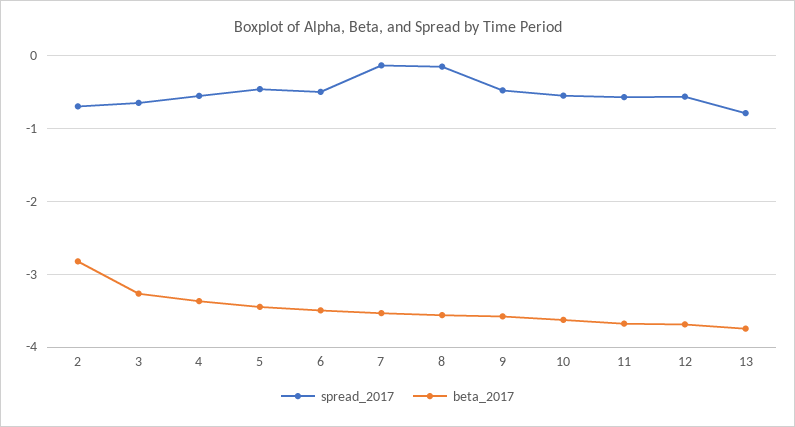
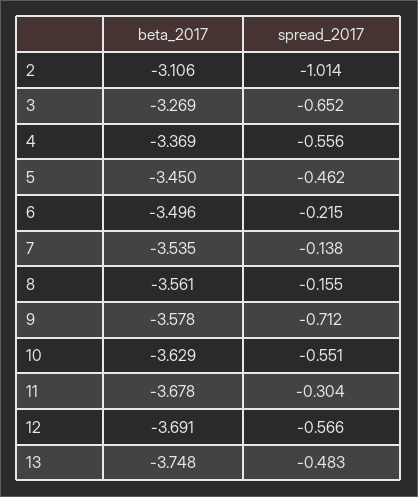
spread_2017, 2: -0.7 -> -1.014
beta_2017, 2: -2.8 -> -3.106
spread_2017, 6: -0.5 -> -0.215
spread_2017, 9: -0.5 -> -0.712
spread_2017, 11: -0.6 -> -0.304
spread_2017, 13: -0.8 -> -0.483

